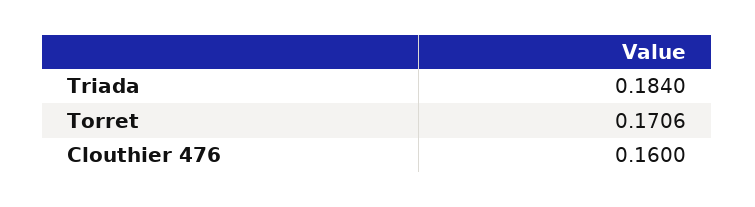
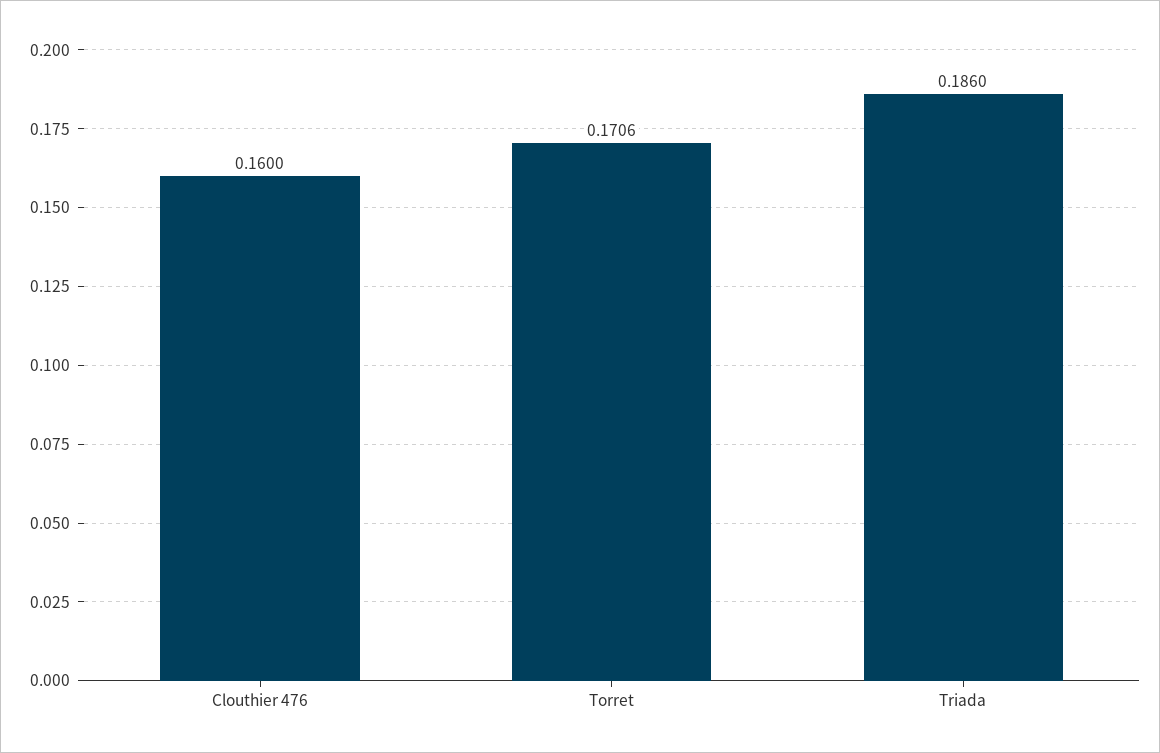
Triada: 0.184 -> 0.186

